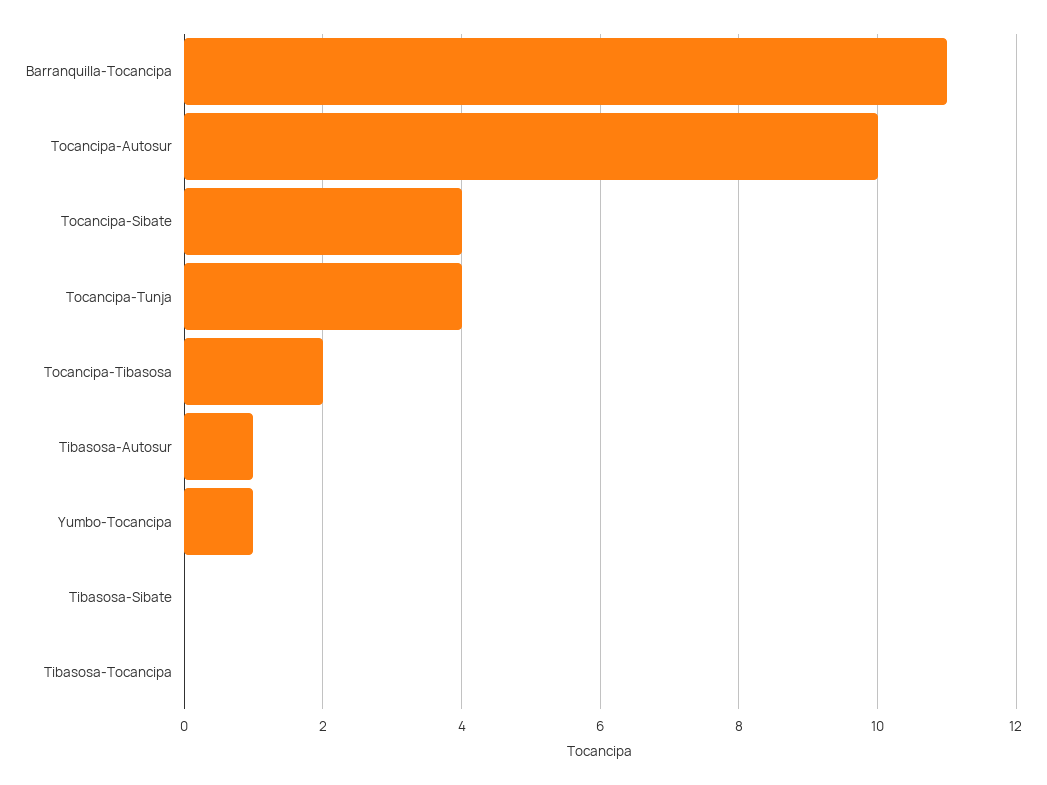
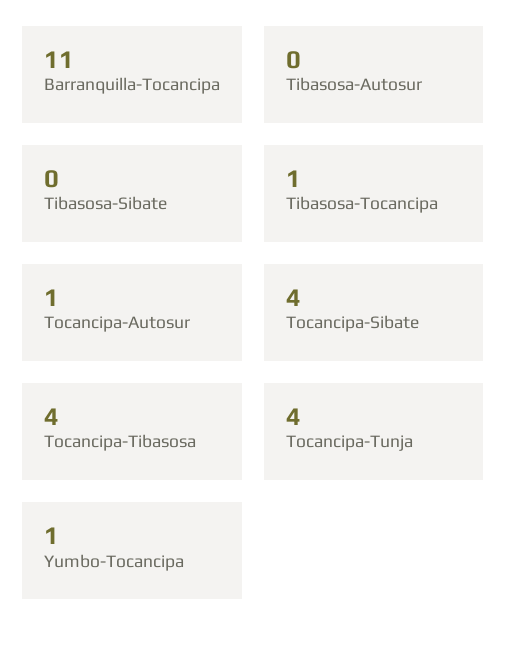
Tocancipa-Autosur: 10 -> 1
Tocancipa-Tibasosa: 2 -> 4
Tibasosa-Autosur: 1 -> 0
Tibasosa-Tocancipa: 0 -> 1

